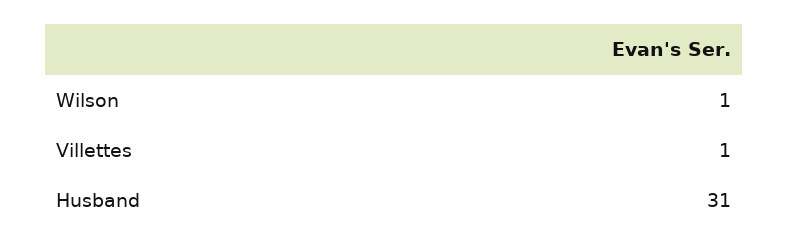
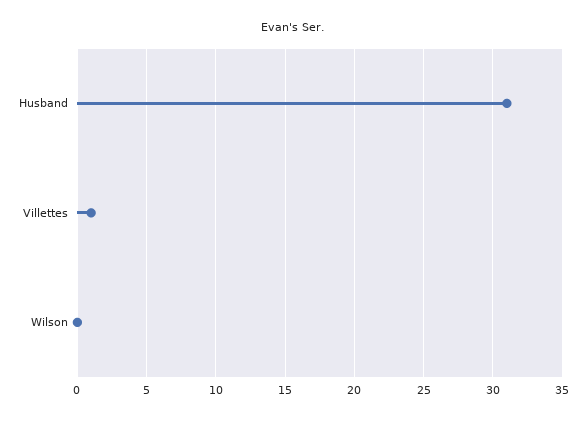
Wilson: 1 -> 0

